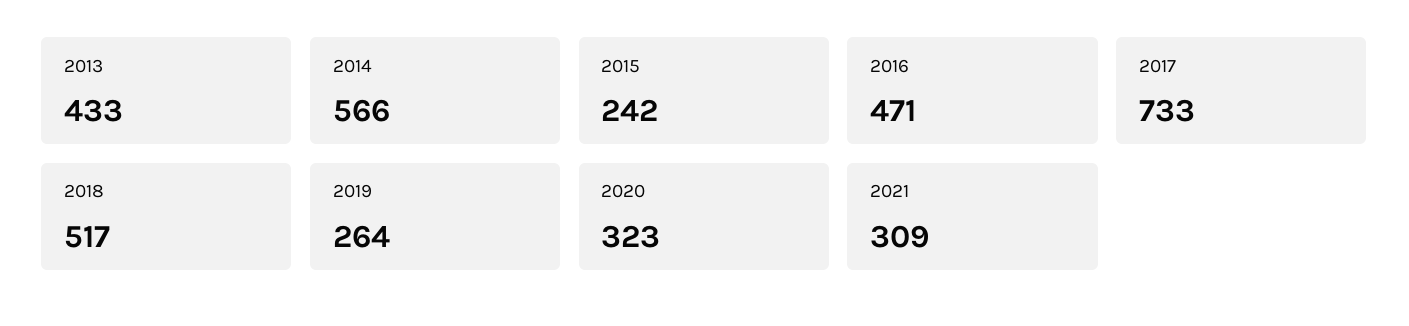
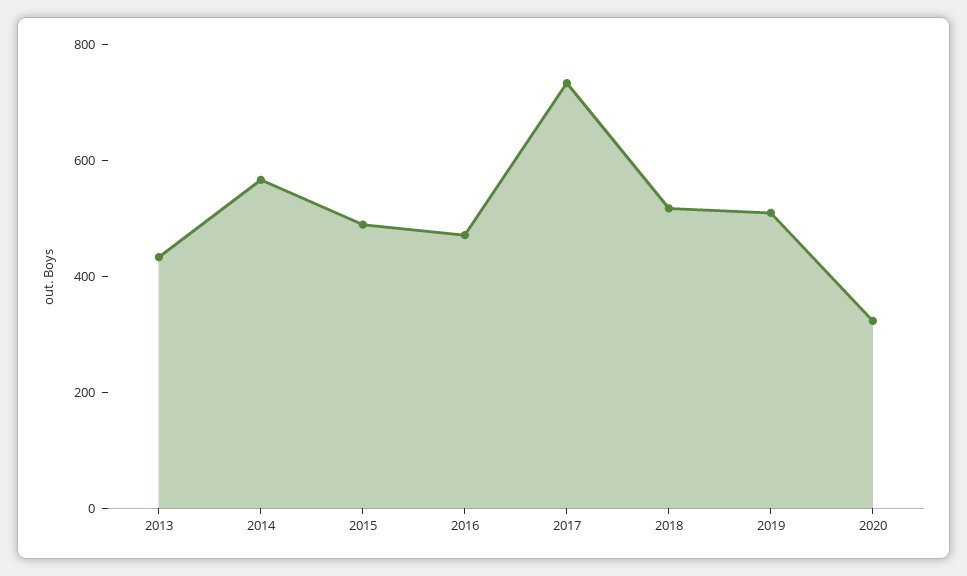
2015: 242 -> 500
2019: 264 -> 500
2021: 309 -> none

